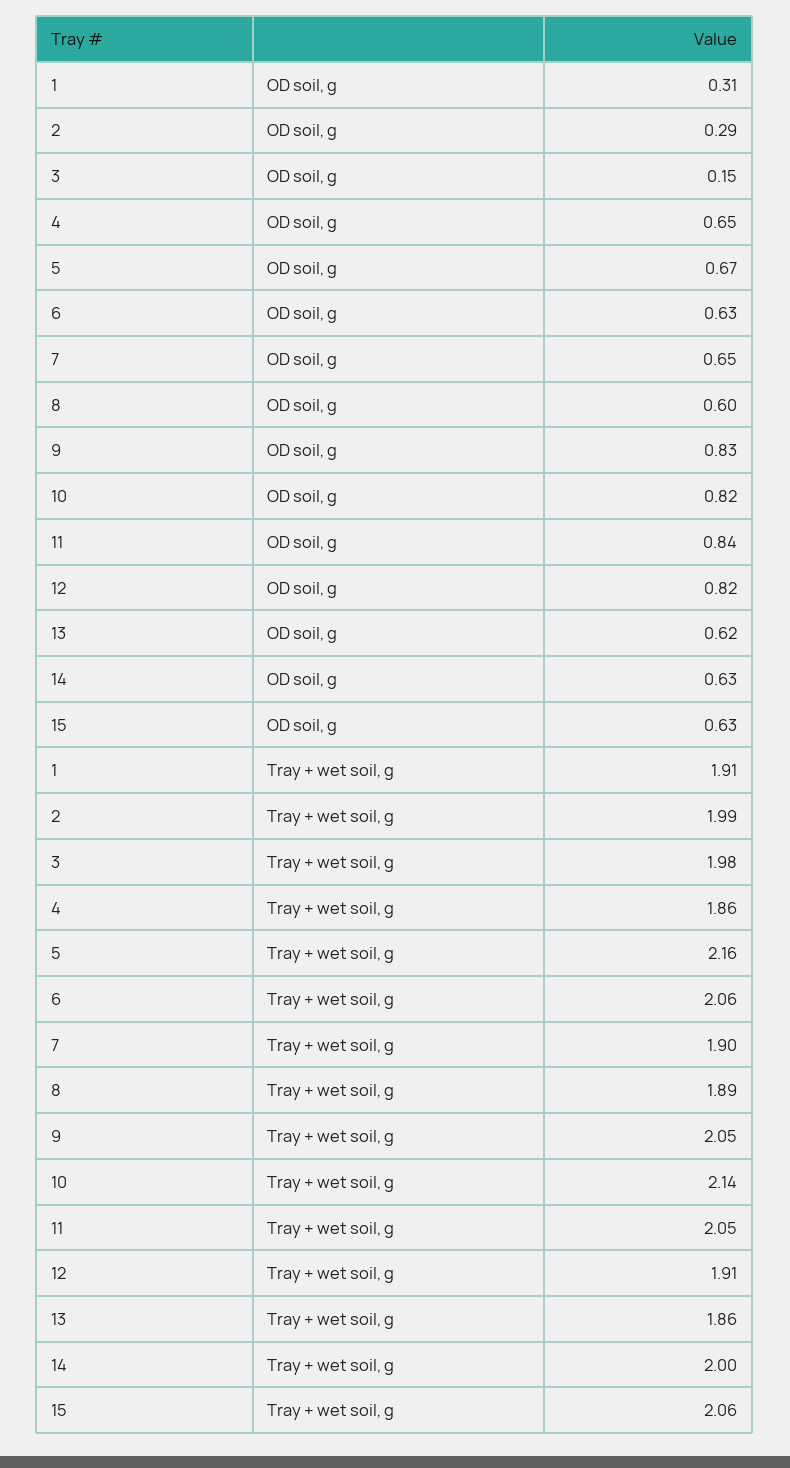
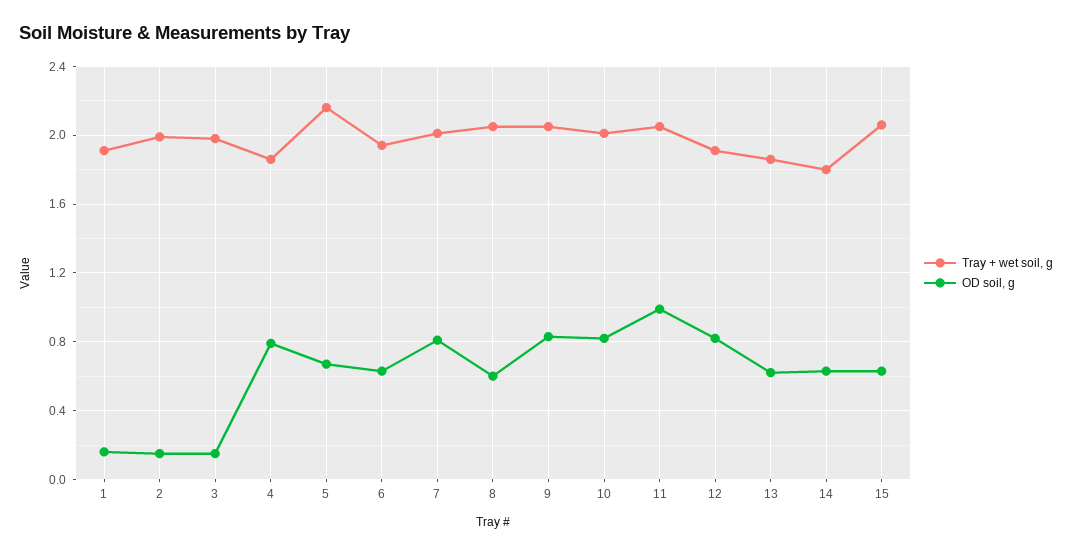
OD soil, g, 1: 0.31 -> 0.15
OD soil, g, 2: 0.29 -> 0.15
OD soil, g, 4: 0.65 -> 0.8
OD soil, g, 7: 0.65 -> 0.8
OD soil, g, 11: 0.84 -> 1
Tray + wet soil, g, 6: 2.06 -> 1.95
Tray + wet soil, g, 7: 1.9 -> 2
Tray + wet soil, g, 8: 1.89 -> 2.05
Tray + wet soil, g, 10: 2.14 -> 2
Tray + wet soil, g, 14: 2 -> 1.8

